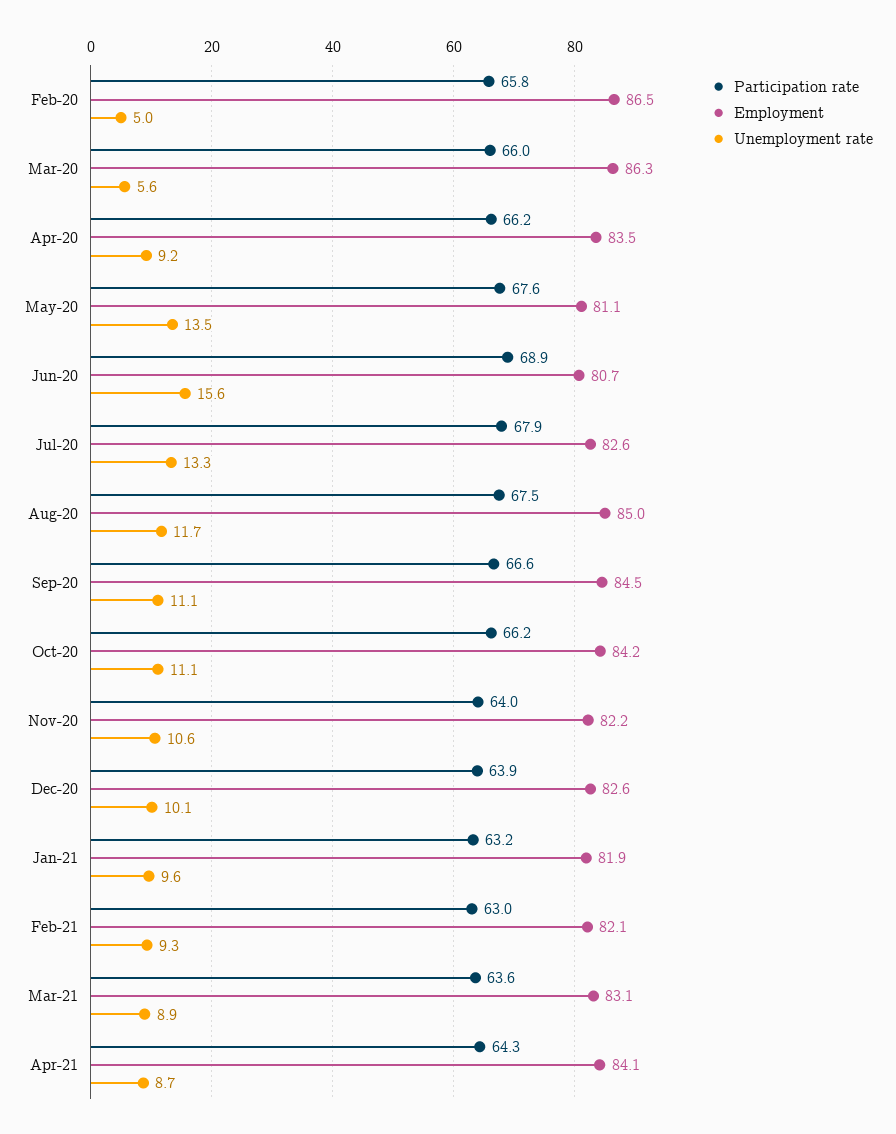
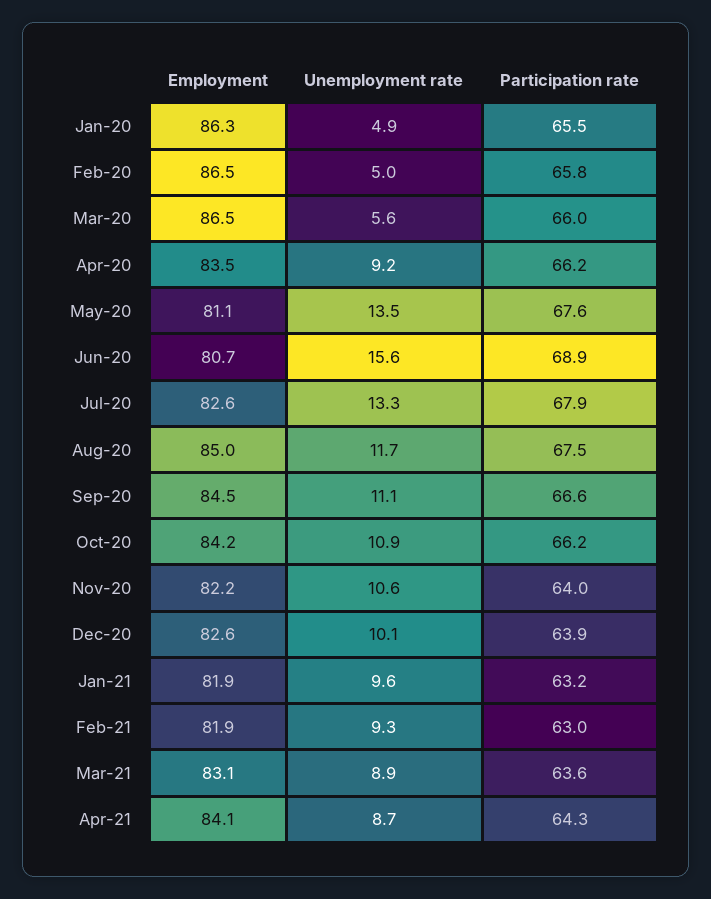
Employment, Mar-20: 86.3 -> 86.5
Unemployment rate, Oct-20: 11.1 -> 10.9
Employment, Feb-21: 82.1 -> 81.9
Employment, Jan-20: none -> 86.3
Unemployment rate, Jan-20: none -> 4.9
Participation rate, Jan-20: none -> 65.5

